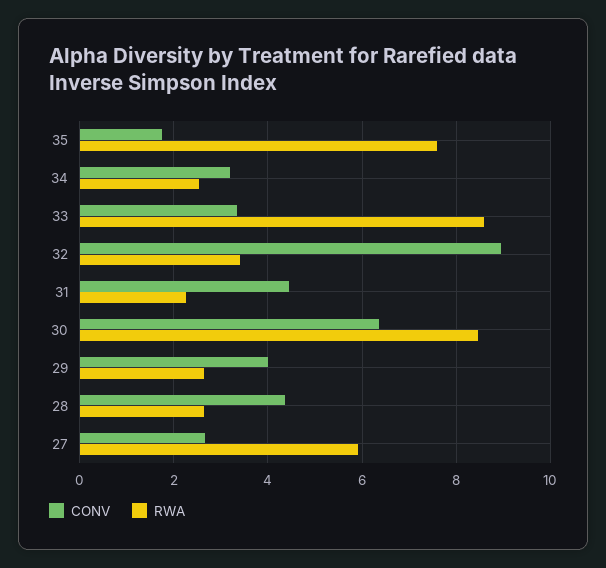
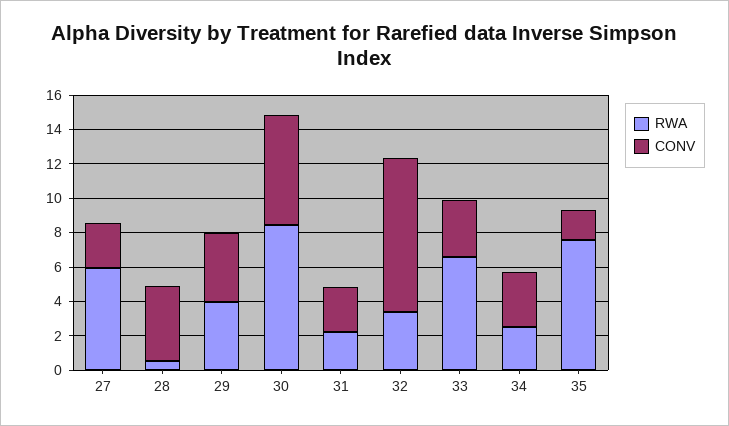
RWA, 33: 8.6 -> 6.5
CONV, 31: 4.4 -> 2.5
RWA, 29: 2.6 -> 4
RWA, 28: 2.6 -> 0.5

